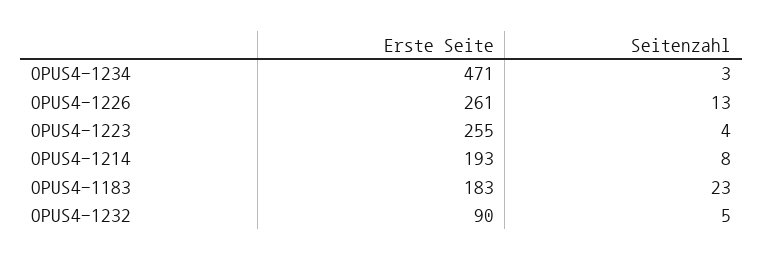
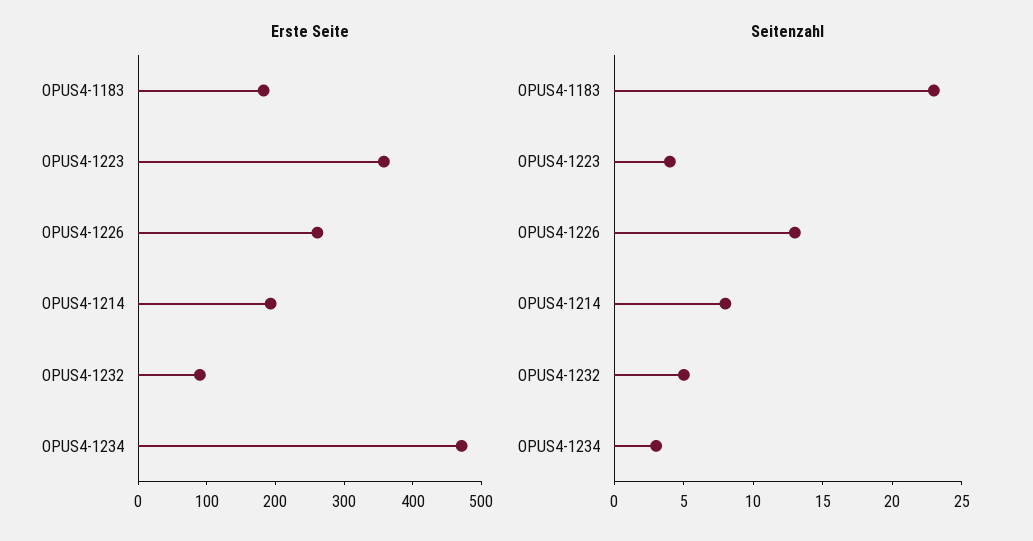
Erste Seite, OPUS4-1223: 255 -> 360

